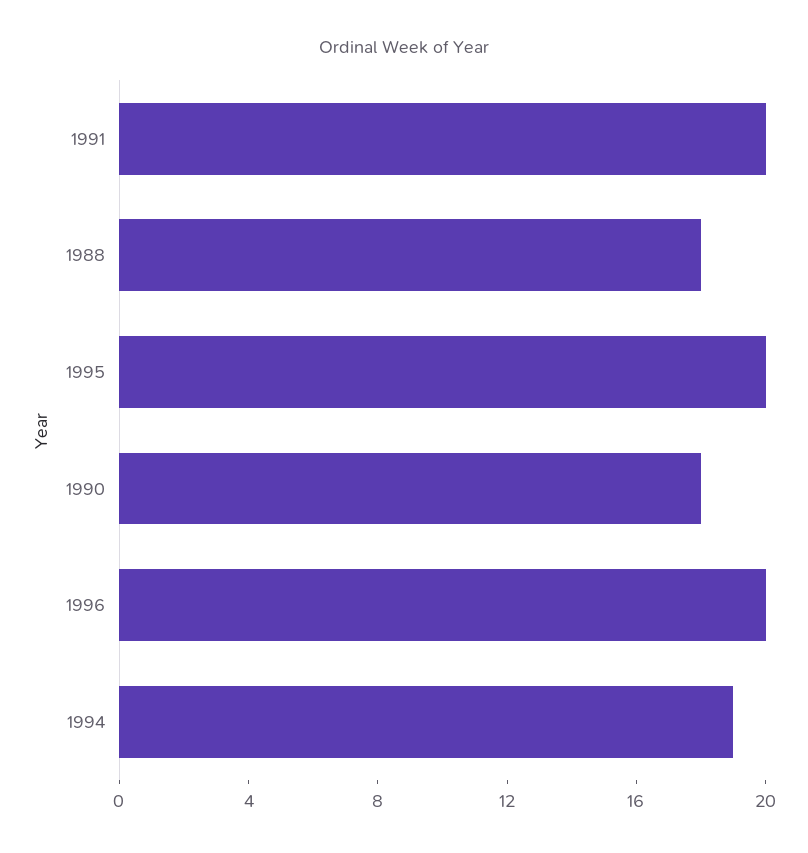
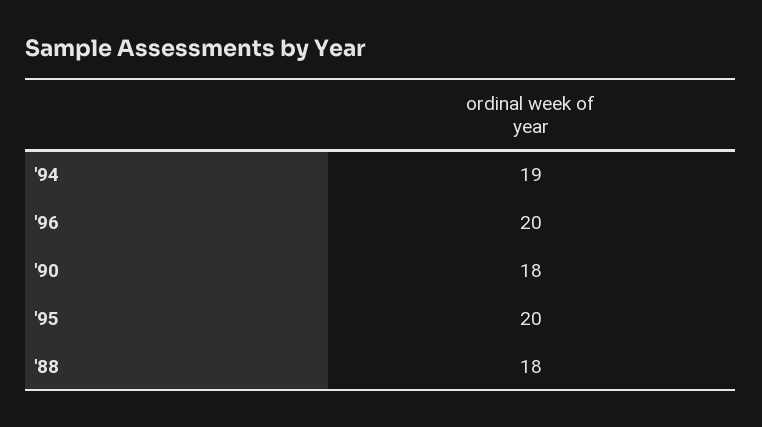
1991: 20 -> none

